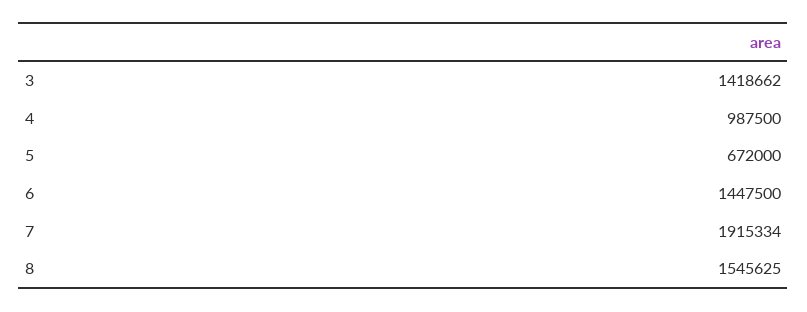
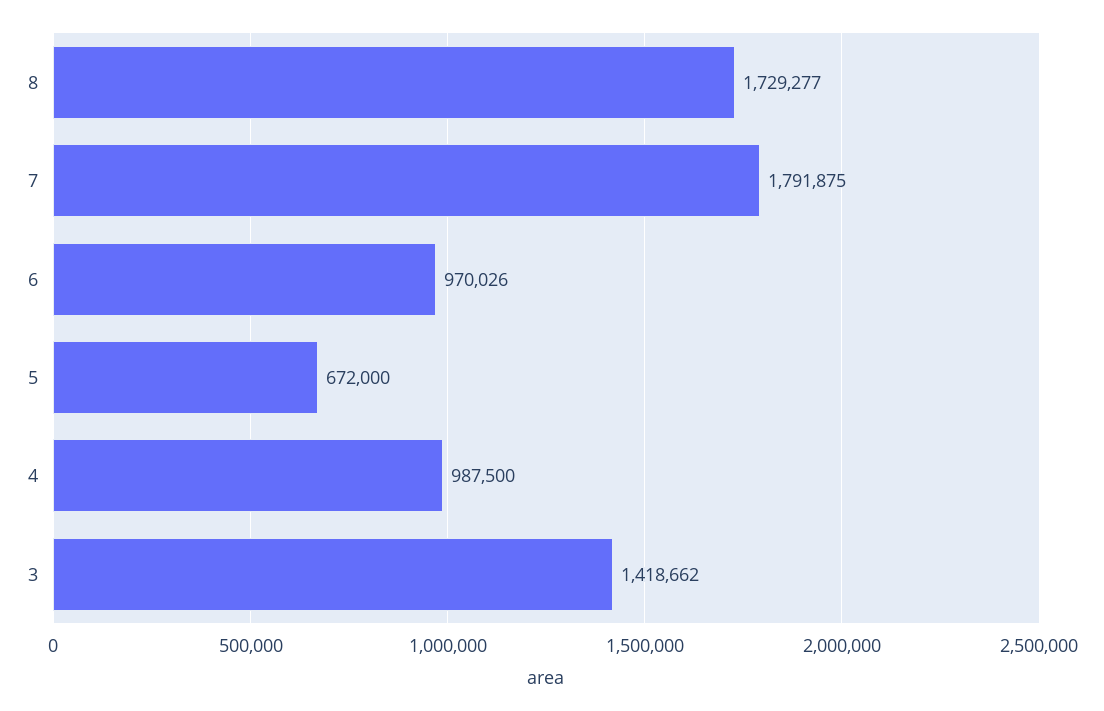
6: 1447500 -> 970026
7: 1915334 -> 1791875
8: 1545625 -> 1729277

